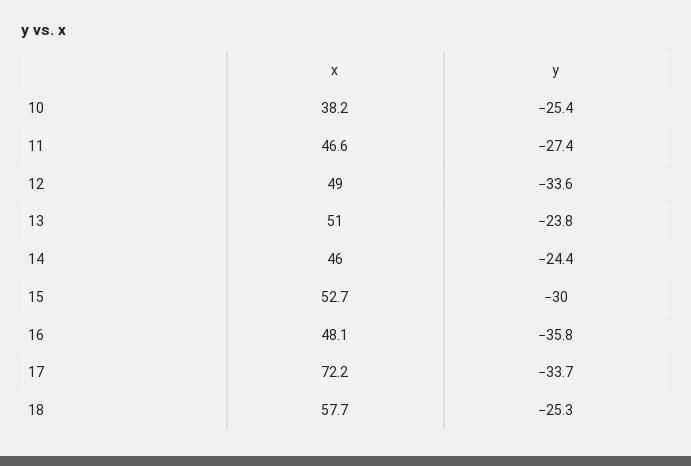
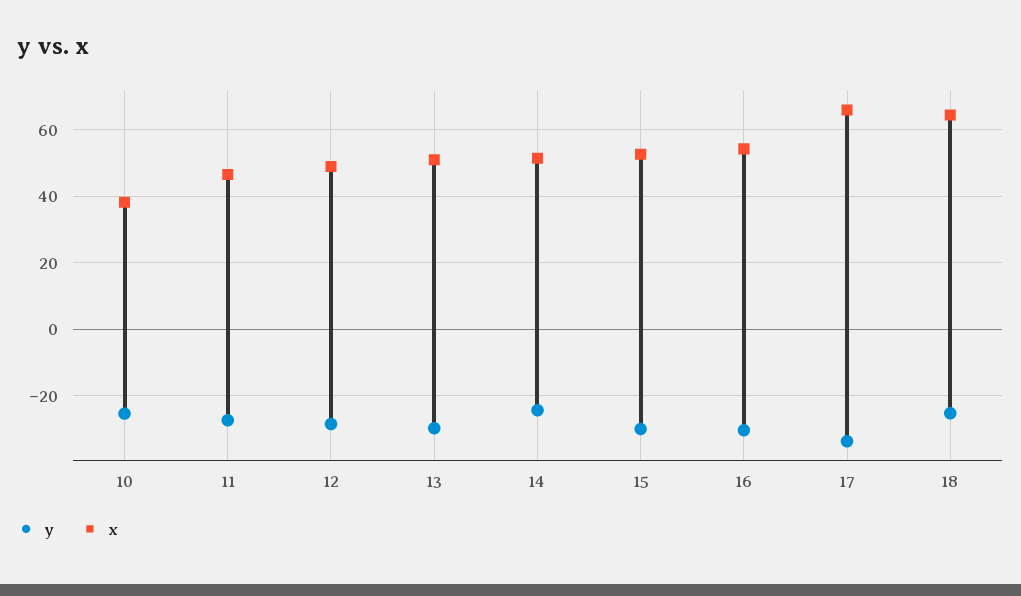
y, 12: -33.6 -> -28
y, 13: -23.8 -> -30
x, 14: 46 -> 52
x, 16: 48.1 -> 54
y, 16: -35.8 -> -30
x, 17: 72.2 -> 66
x, 18: 57.7 -> 64

